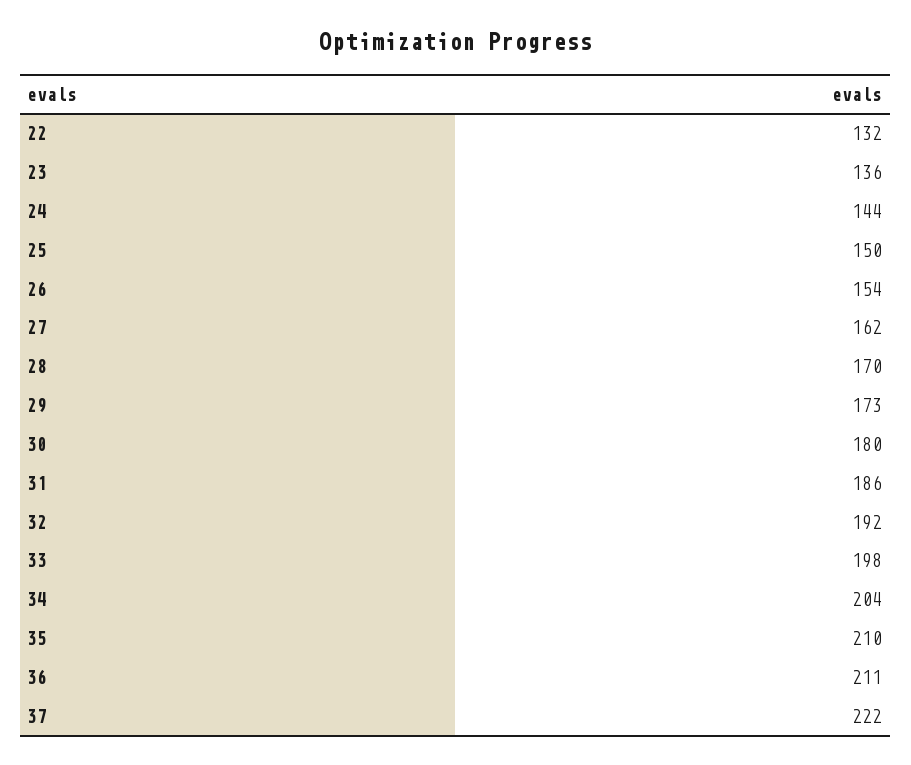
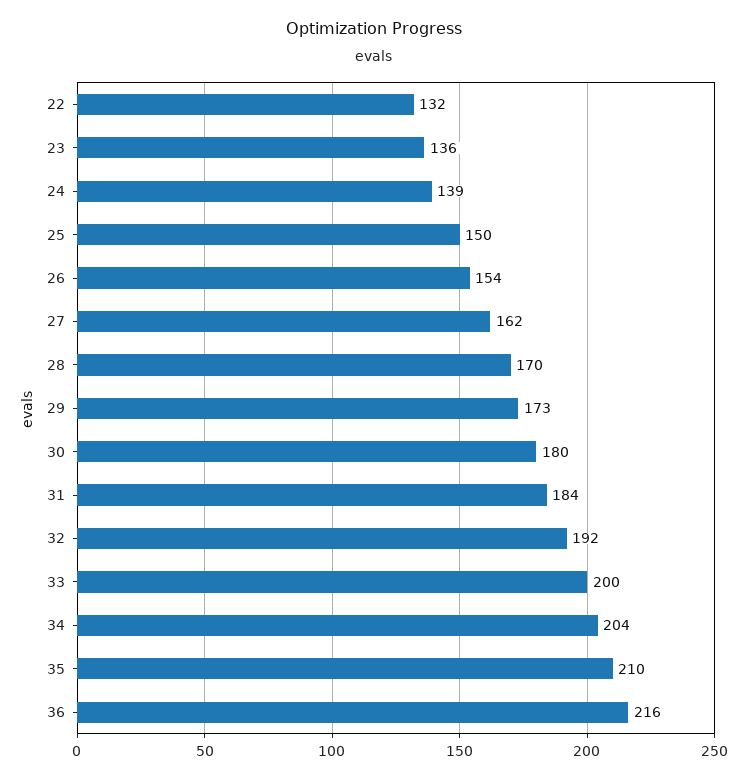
24: 144 -> 139
31: 186 -> 184
33: 198 -> 200
36: 211 -> 216
37: 222 -> none

